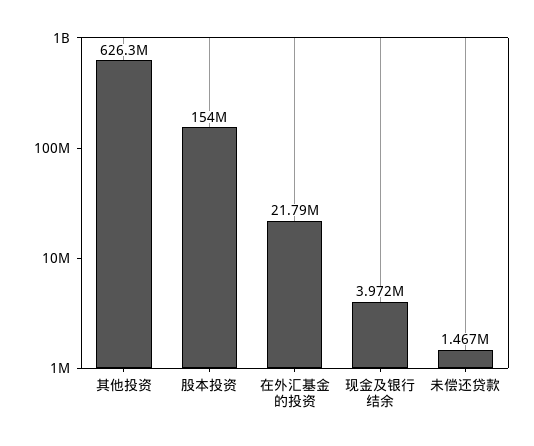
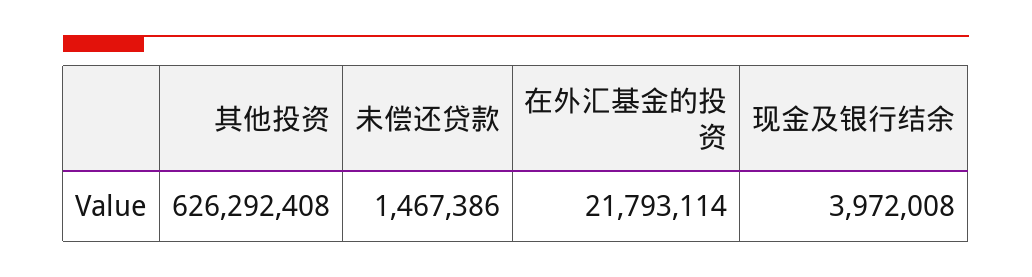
股本投资: 154000000 -> none

